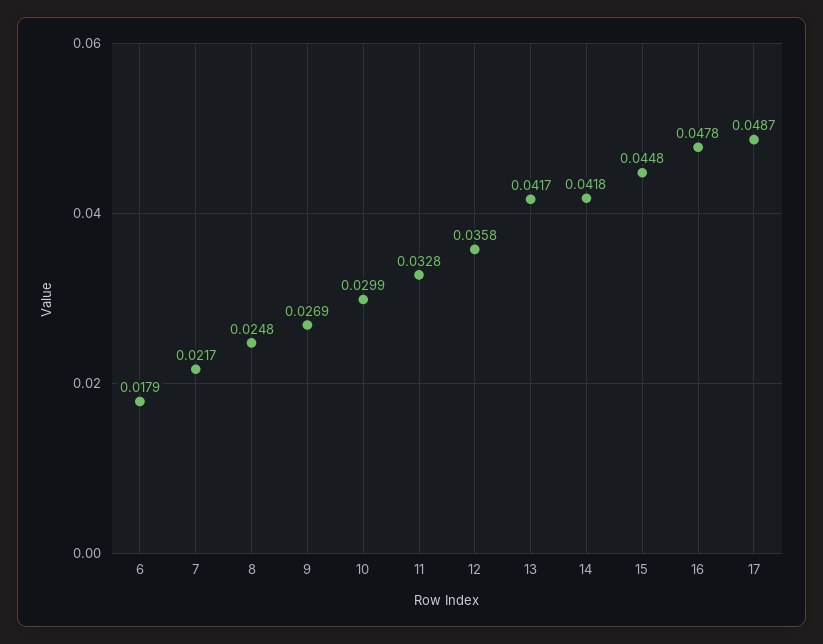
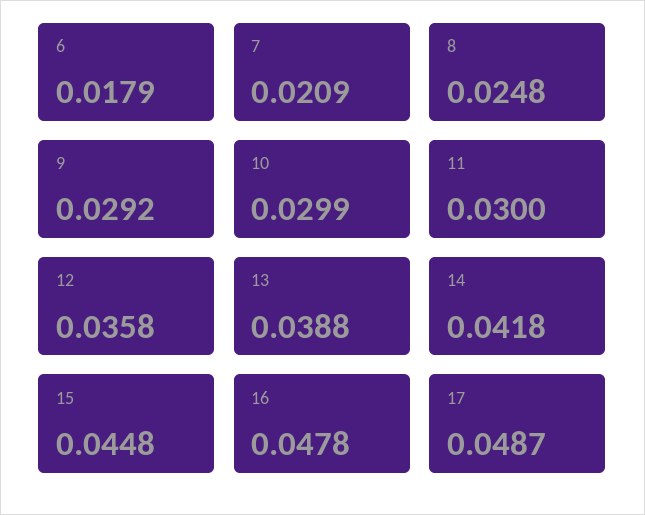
7: 0.0217 -> 0.0209
9: 0.0269 -> 0.0292
11: 0.0328 -> 0.03
13: 0.0417 -> 0.0388

